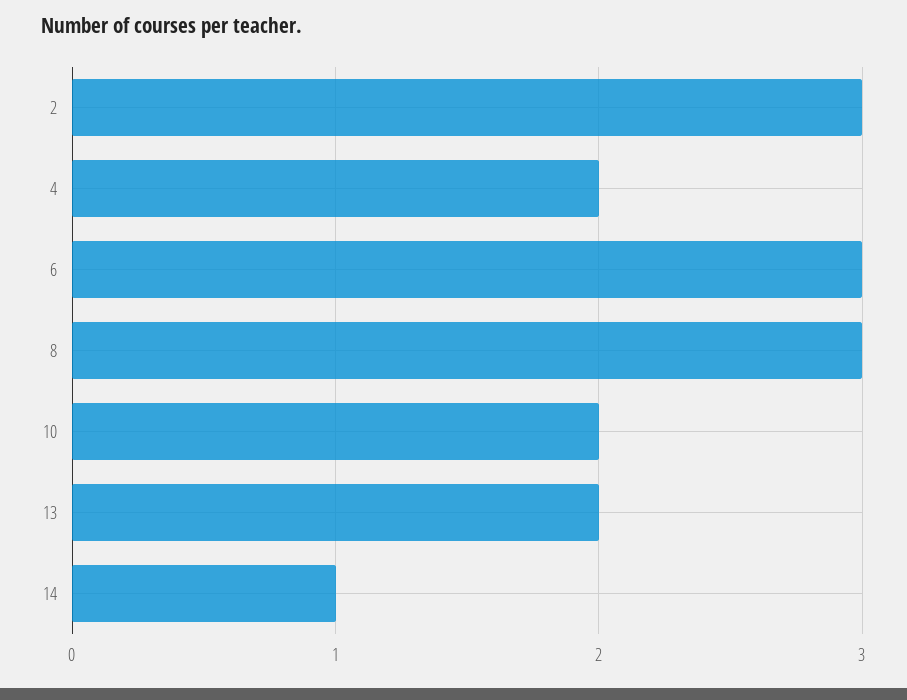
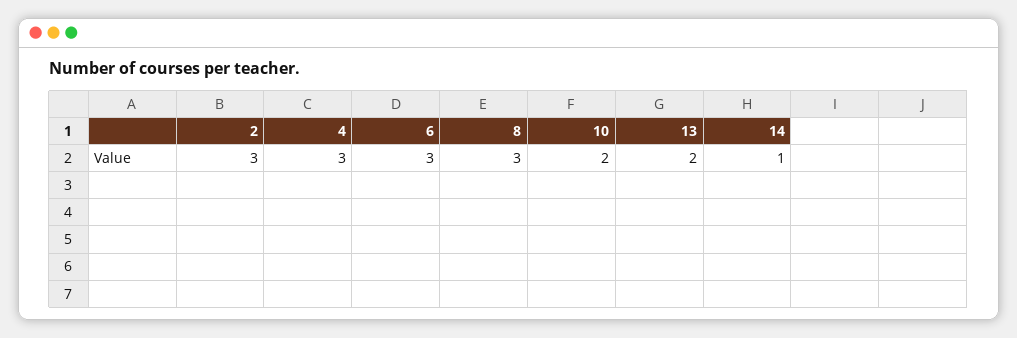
4: 2 -> 3

